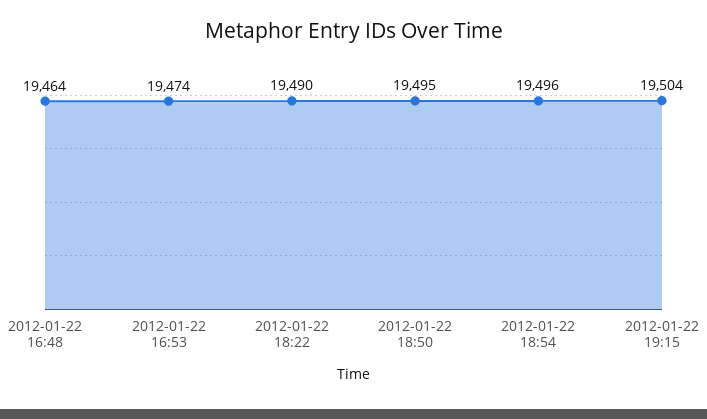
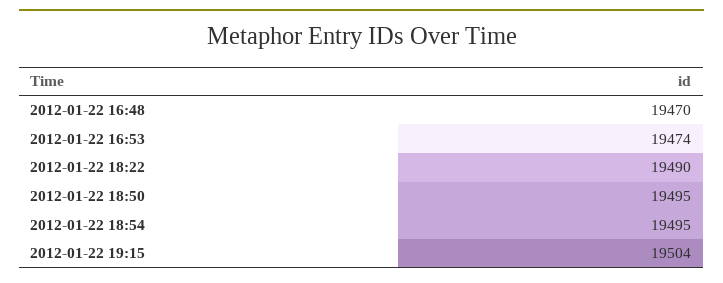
2012-01-22 16:48: 19464 -> 19470
2012-01-22 18:54: 19496 -> 19495

